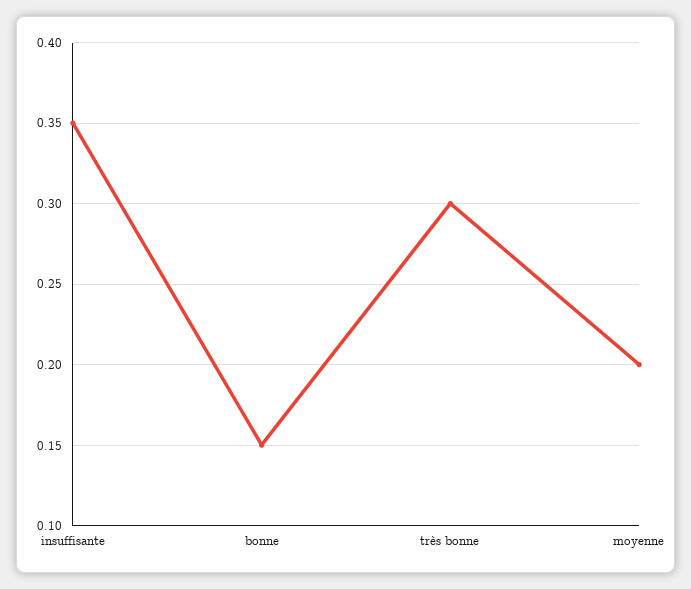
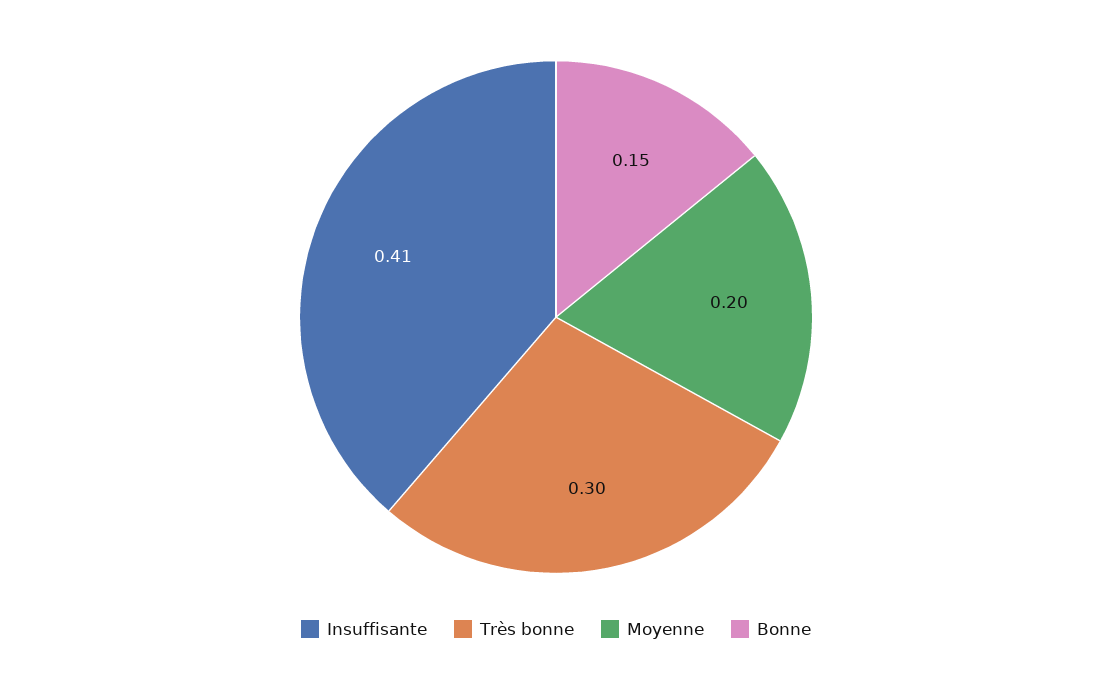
insuffisante: 0.35 -> 0.41

